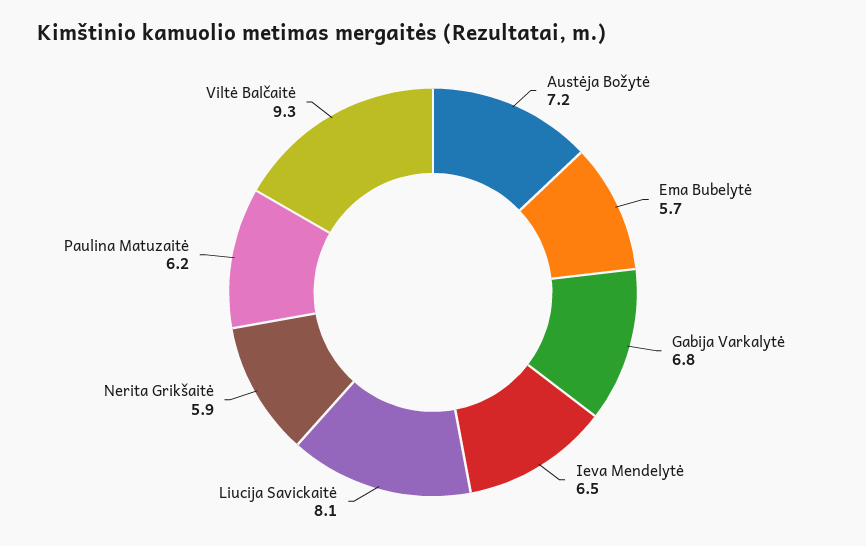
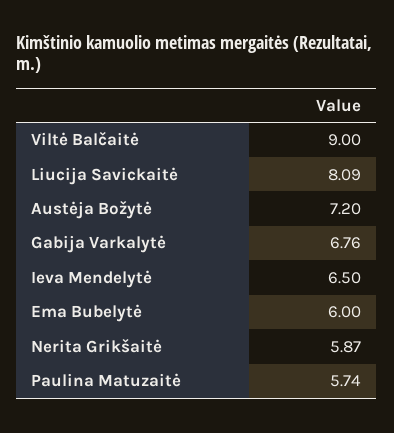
Ema Bubelytė: 5.7 -> 6
Paulina Matuzaitė: 6.2 -> 5.74
Viltė Balčaitė: 9.3 -> 9

